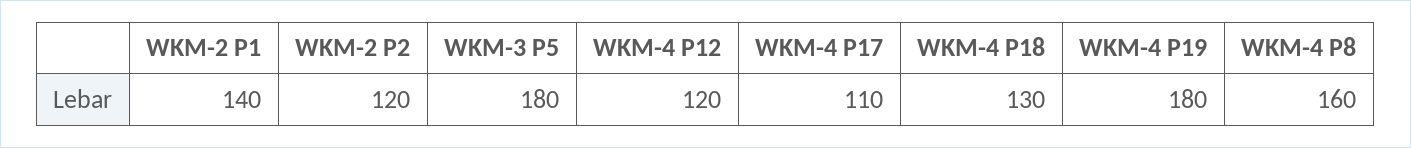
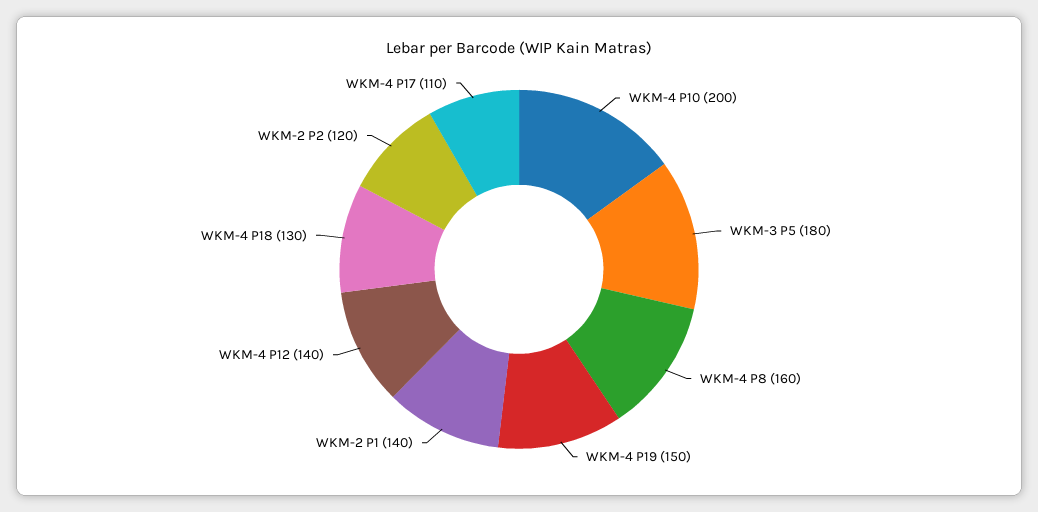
WKM-4 P12: 120 -> 140
WKM-4 P19: 180 -> 150
WKM-4 P10: none -> 200

